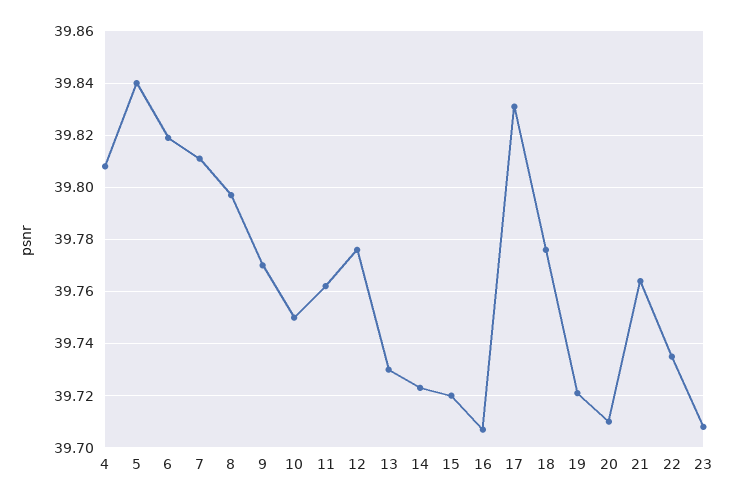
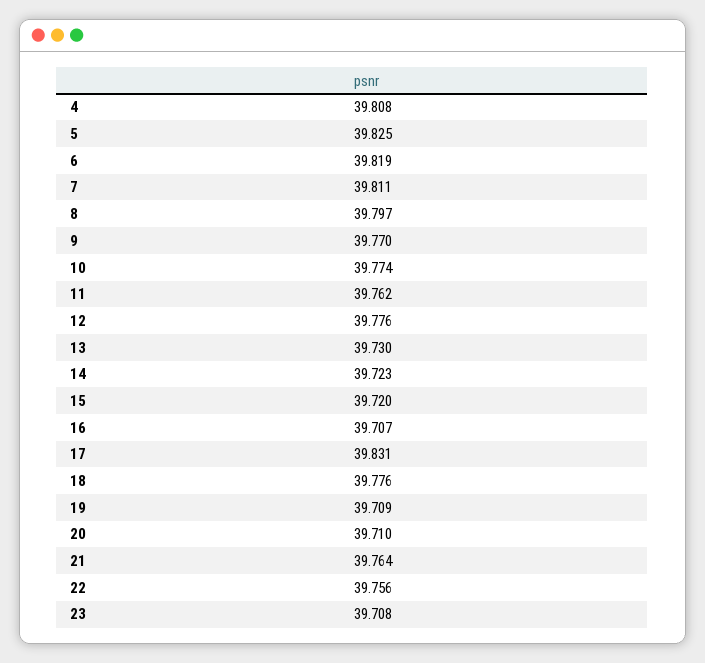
5: 39.84 -> 39.825
10: 39.75 -> 39.774
19: 39.72 -> 39.709
22: 39.735 -> 39.756

